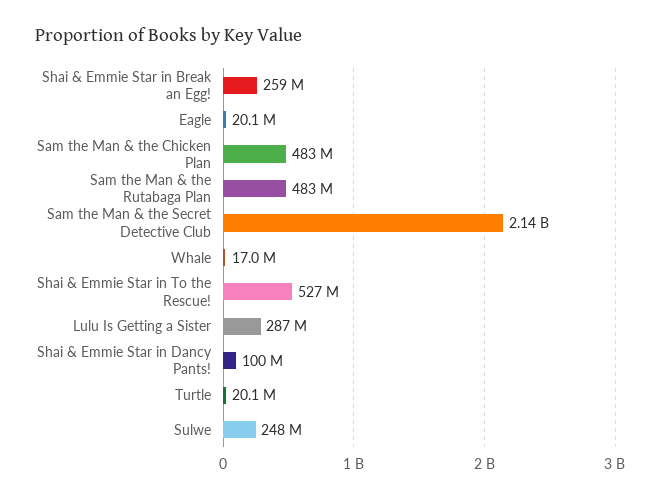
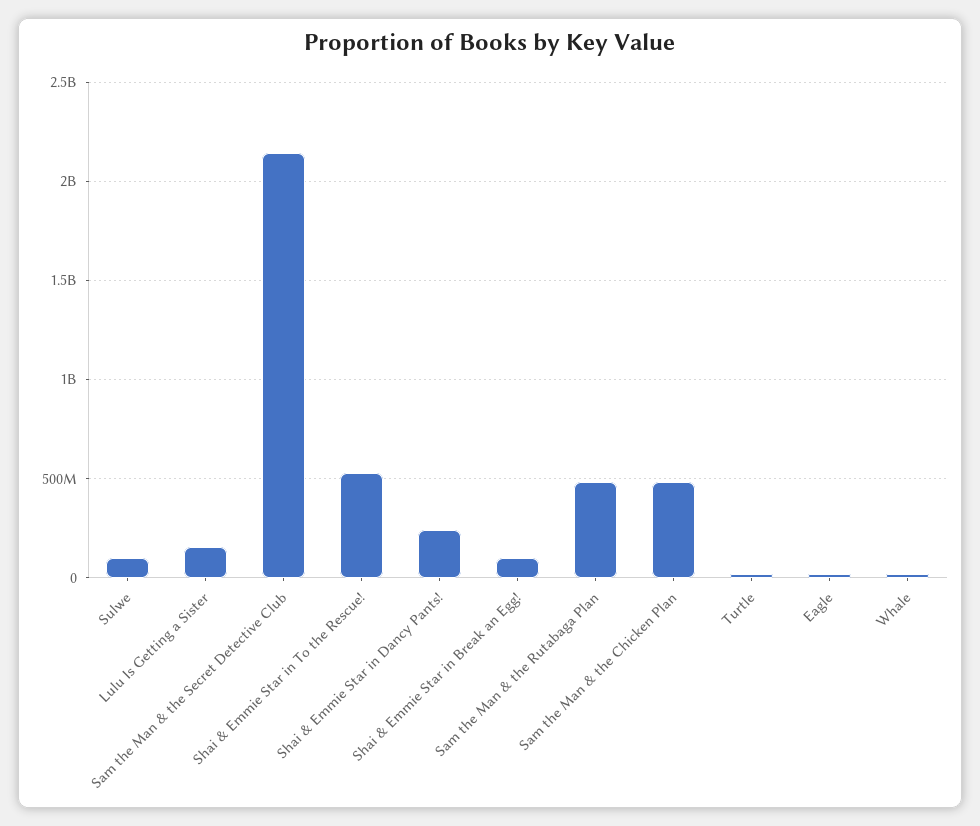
Shai & Emmie Star in Break an Egg!: 259000000 -> 100000000
Lulu Is Getting a Sister: 287000000 -> 150000000
Shai & Emmie Star in Dancy Pants!: 100000000 -> 250000000
Sulwe: 248000000 -> 100000000

